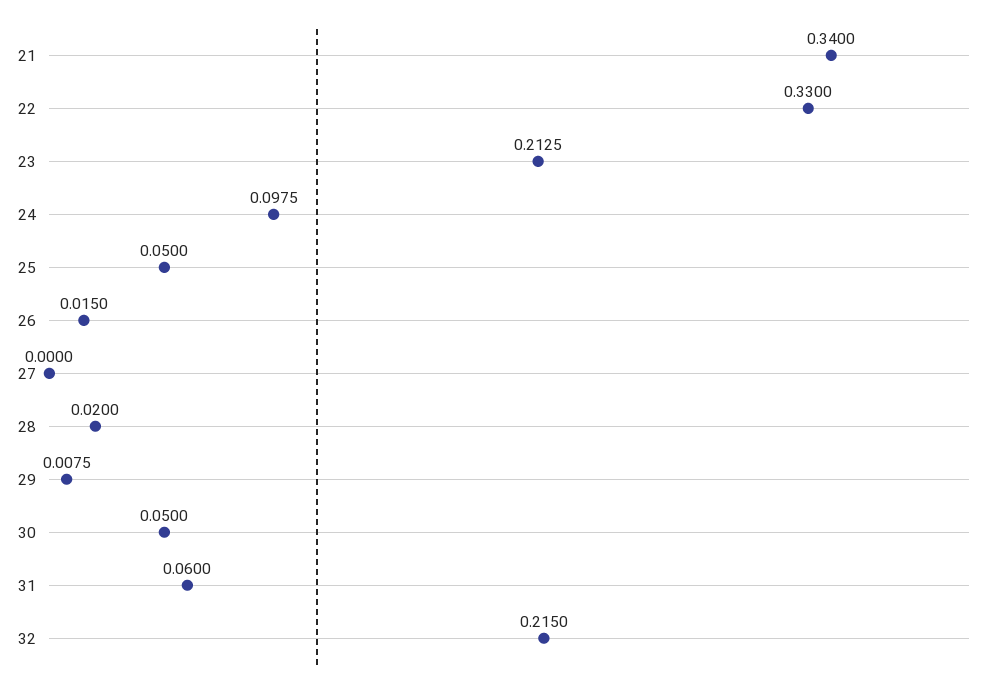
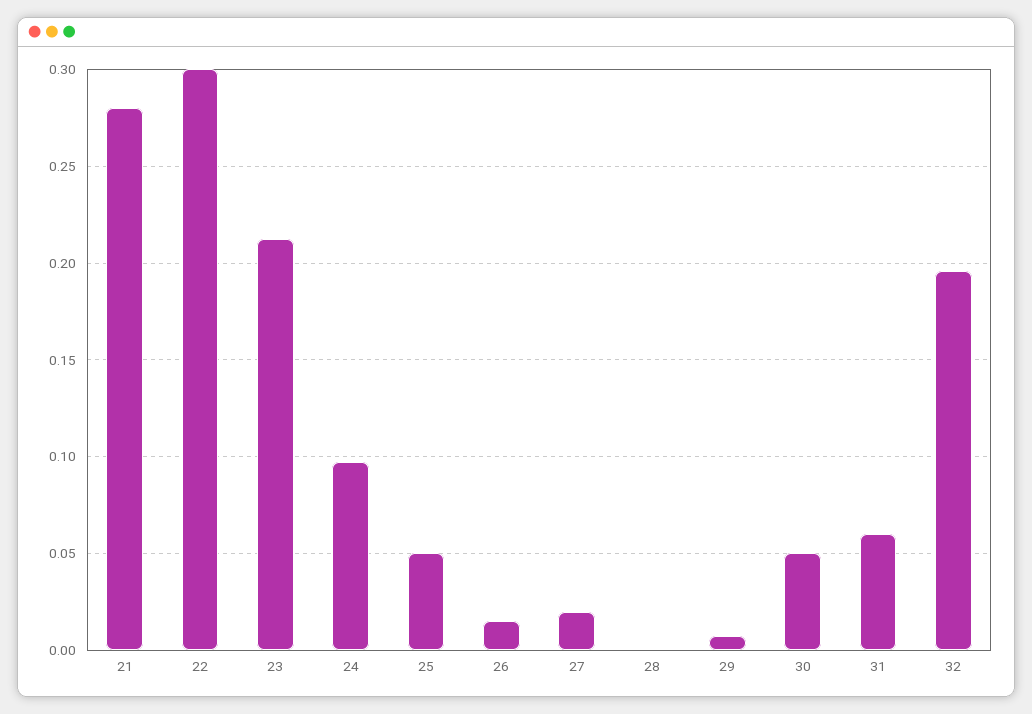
21: 0.34 -> 0.28
22: 0.33 -> 0.3
27: 0 -> 0.02
28: 0.02 -> 0
32: 0.215 -> 0.195

